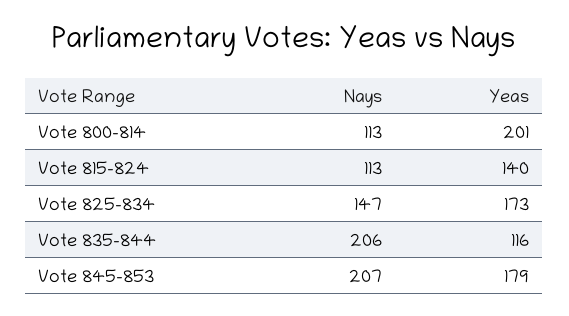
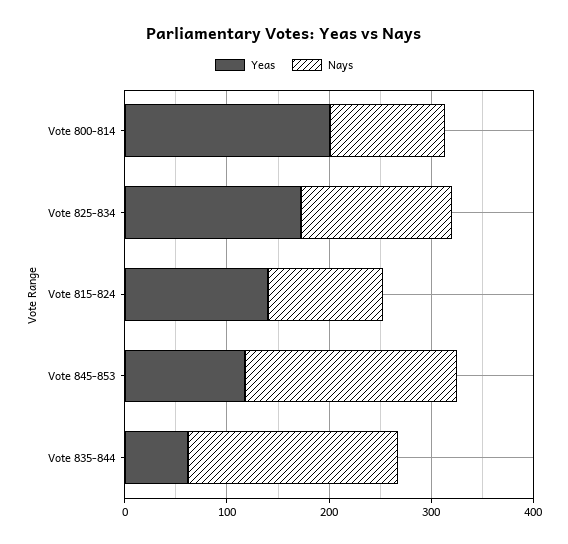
Yeas, Vote 835-844: 116 -> 60
Yeas, Vote 845-853: 179 -> 120

